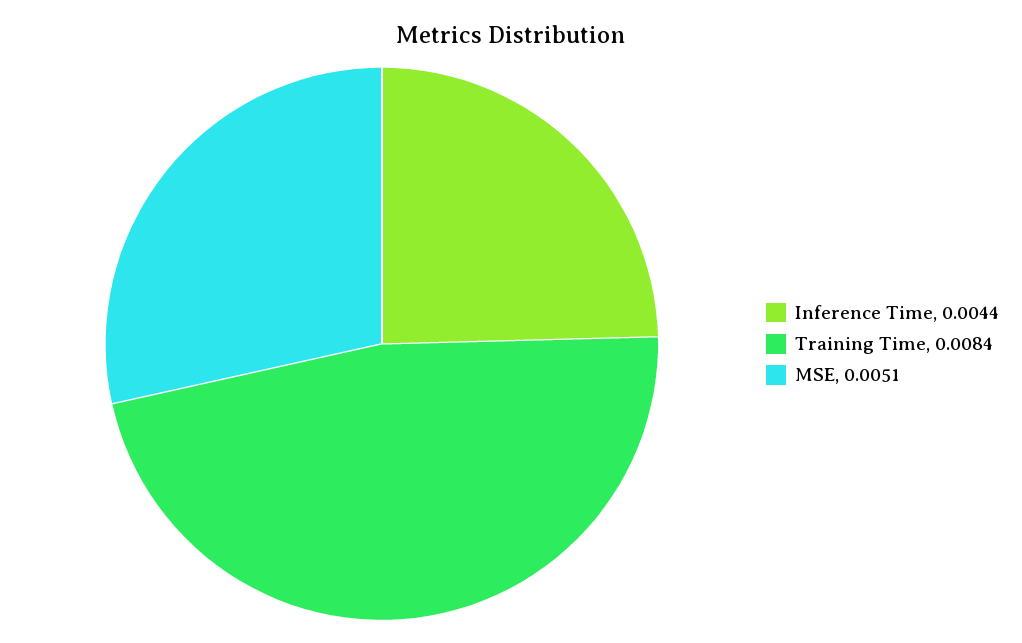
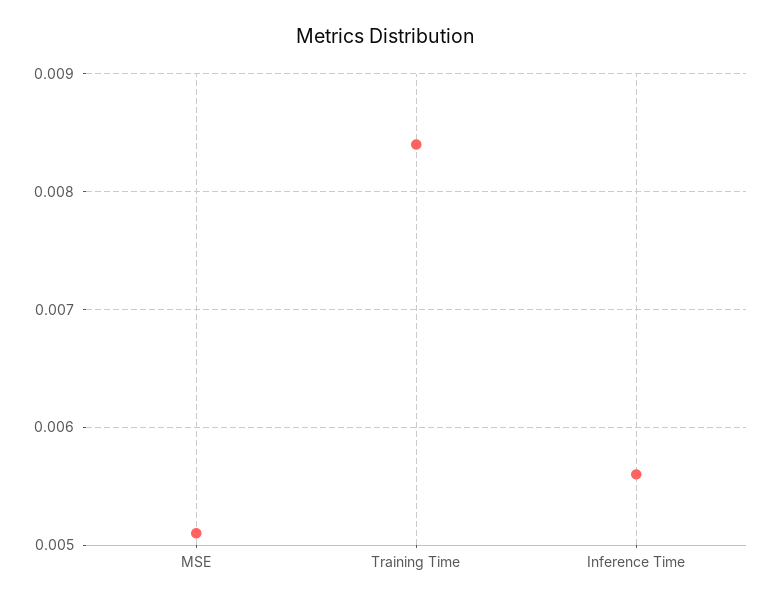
Inference Time: 0.0044 -> 0.0056

